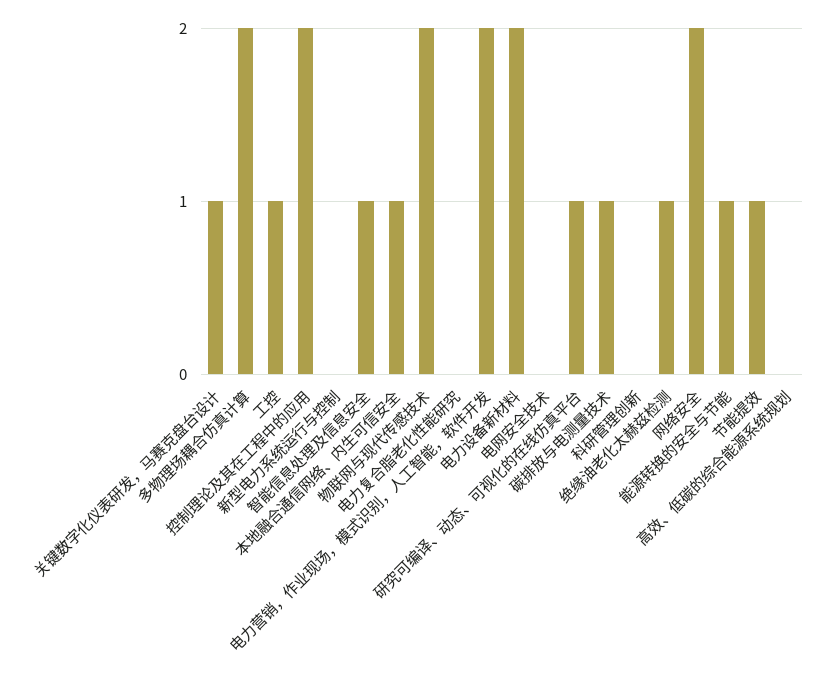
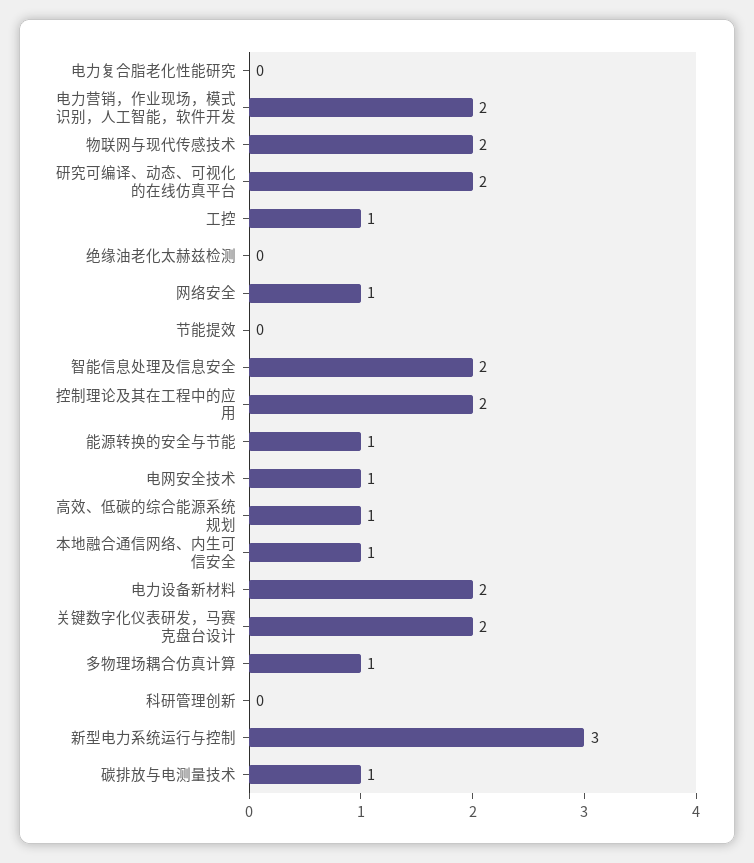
关键数字化仪表研发，马赛克盘台设计: 1 -> 2
多物理场耦合仿真计算: 2 -> 1
新型电力系统运行与控制: 0 -> 3
智能信息处理及信息安全: 1 -> 2
电网安全技术: 0 -> 1
研究可编译、动态、可视化的在线仿真平台: 1 -> 2
绝缘油老化太赫兹检测: 1 -> 0
网络安全: 2 -> 1
节能提效: 1 -> 0
高效、低碳的综合能源系统规划: 0 -> 1

